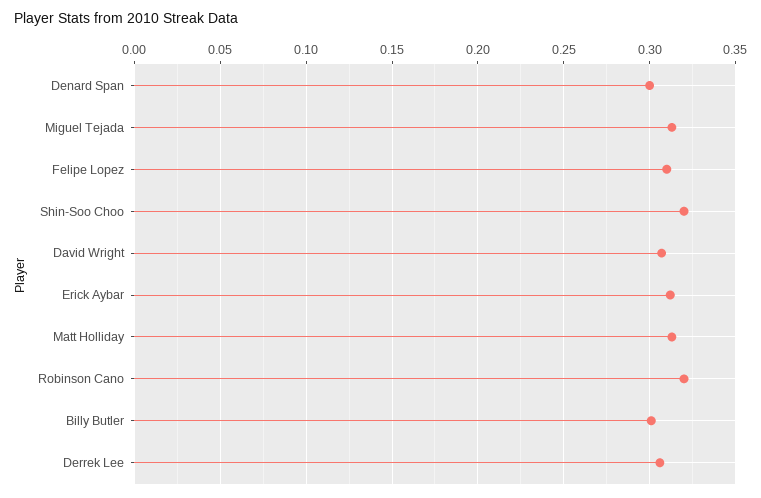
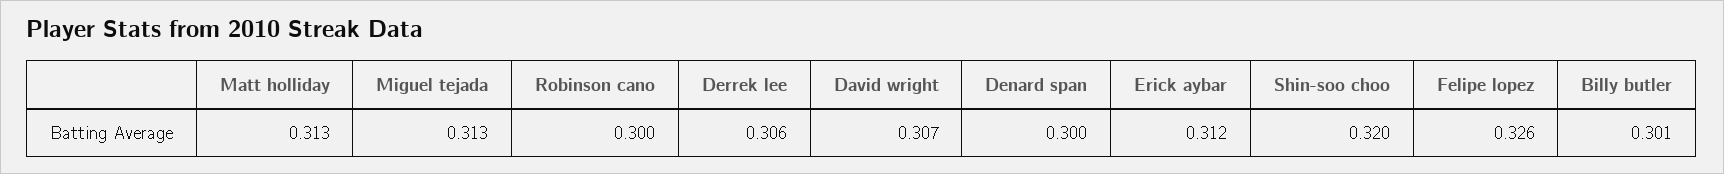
Felipe Lopez: 0.31 -> 0.326
Robinson Cano: 0.32 -> 0.3

